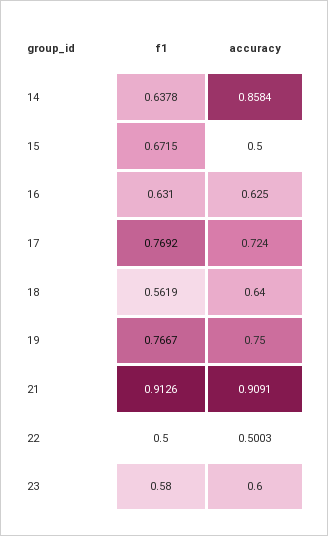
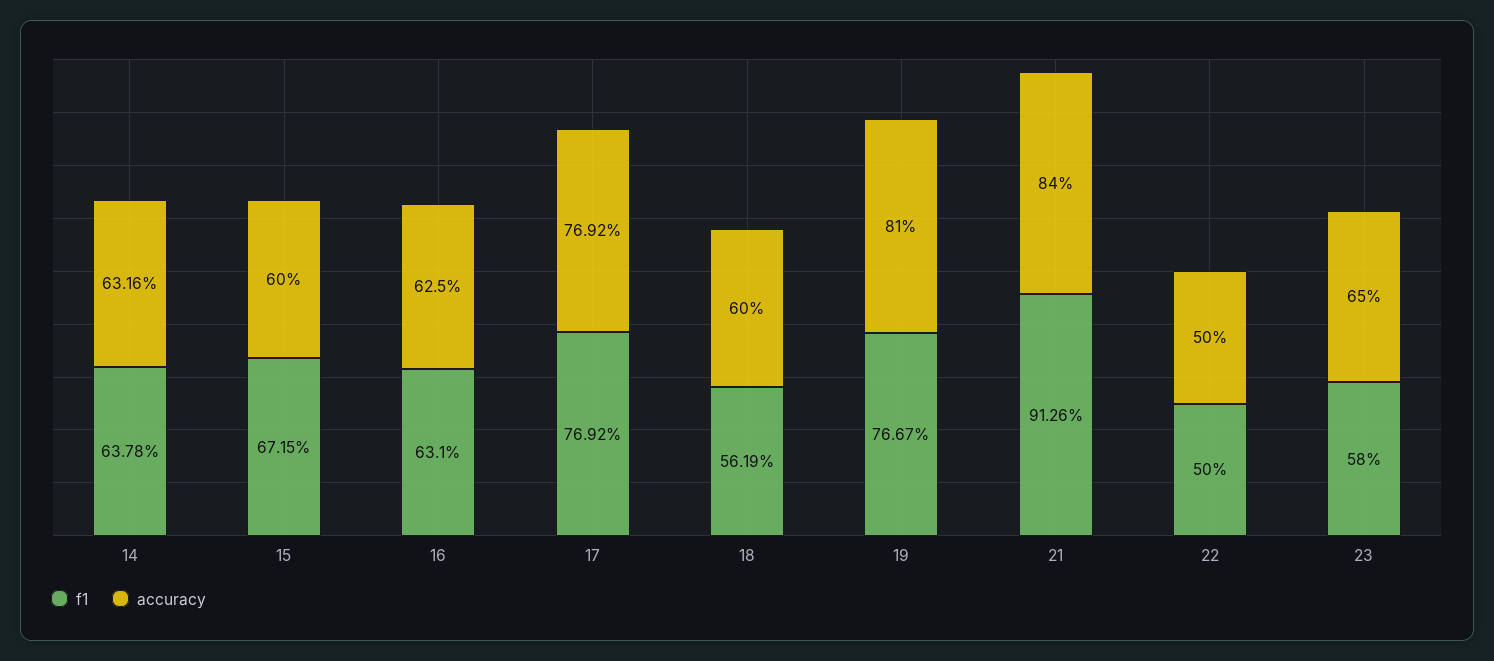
accuracy, 14: 0.8584 -> 0.6316
accuracy, 15: 0.5 -> 0.6
accuracy, 17: 0.724 -> 0.7692
accuracy, 18: 0.64 -> 0.6
accuracy, 19: 0.75 -> 0.81
accuracy, 21: 0.9091 -> 0.84
accuracy, 22: 0.5003 -> 0.5
accuracy, 23: 0.6 -> 0.65

